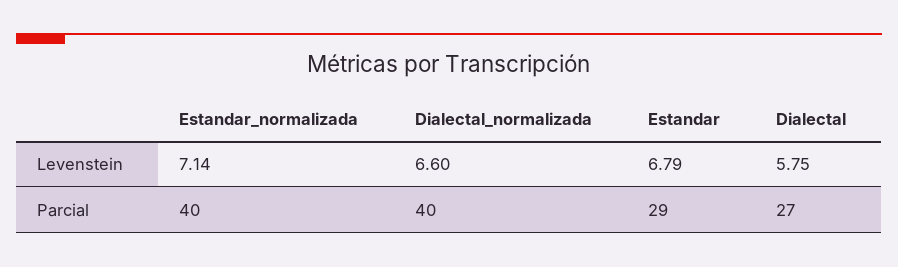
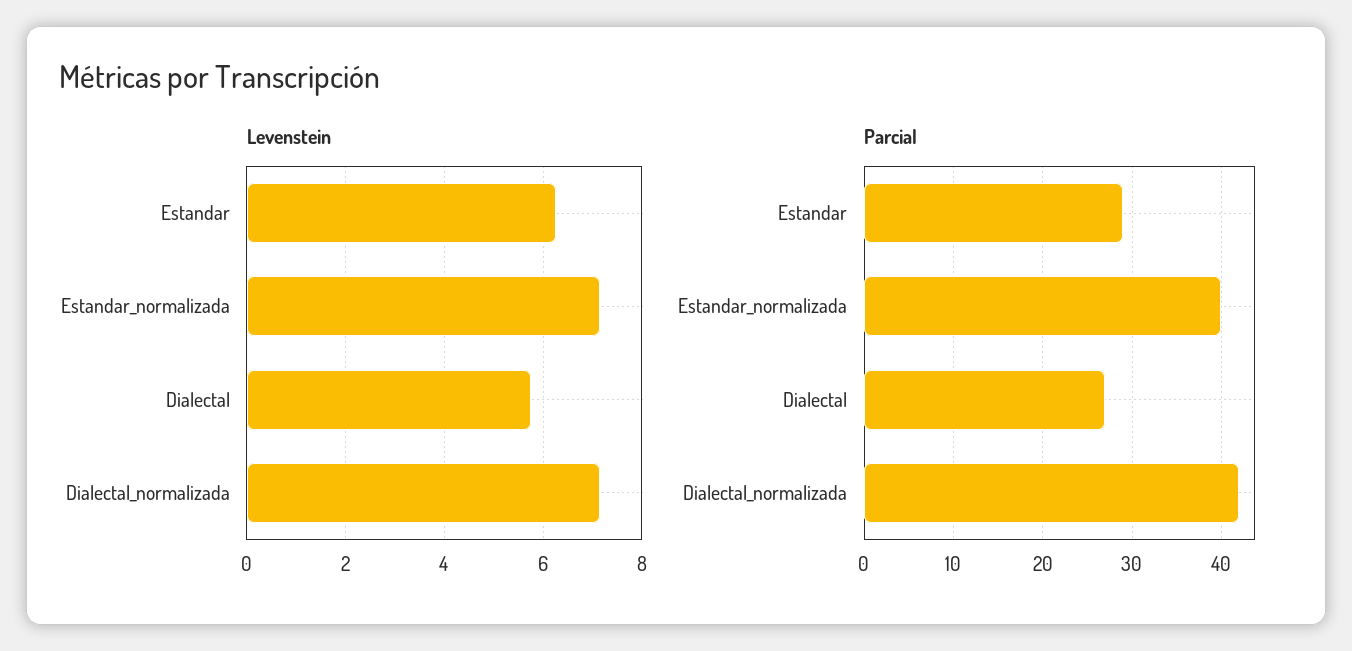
Levenstein, Dialectal_normalizada: 6.6 -> 7.2
Levenstein, Estandar: 6.79 -> 6.2
Parcial, Dialectal_normalizada: 40 -> 42

